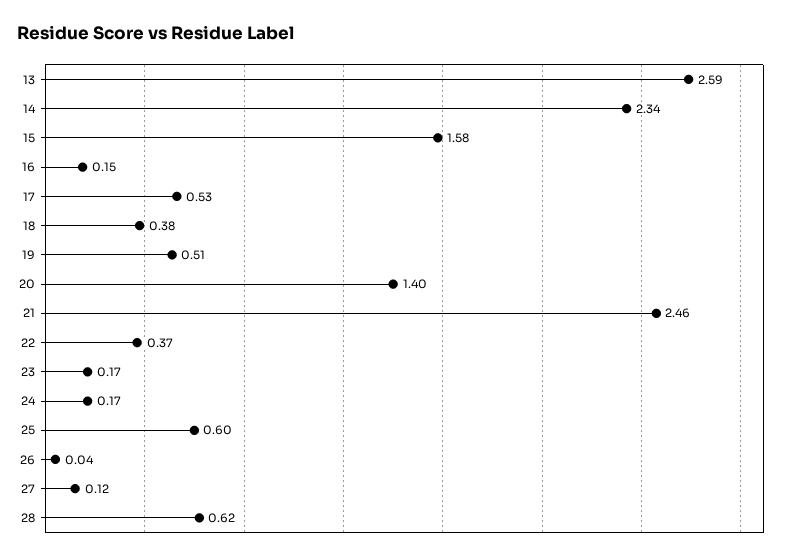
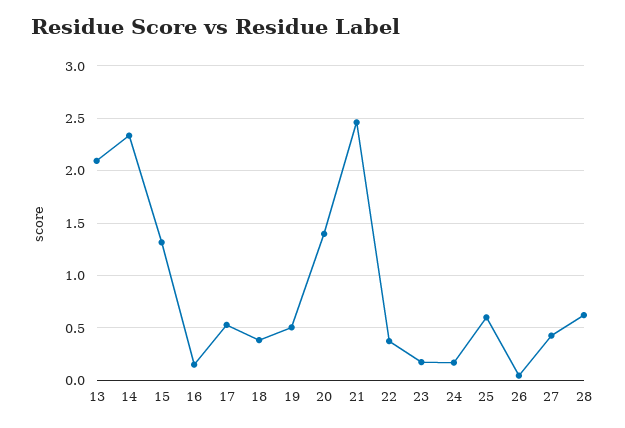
13: 2.59 -> 2.1
15: 1.58 -> 1.3
27: 0.12 -> 0.4

